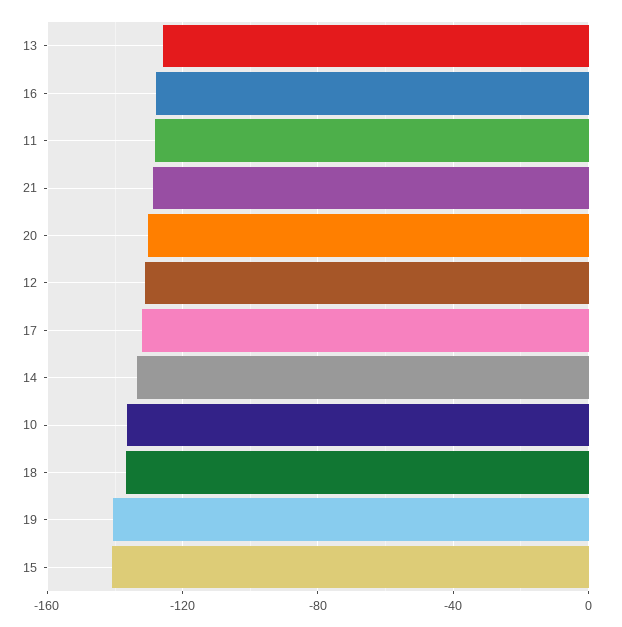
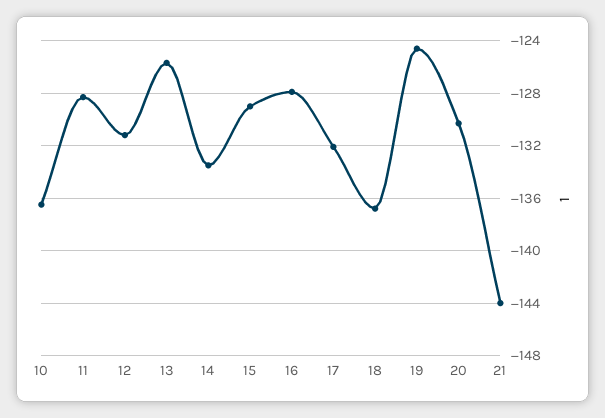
21: -130 -> -144
19: -140 -> -124.5
15: -140 -> -129

